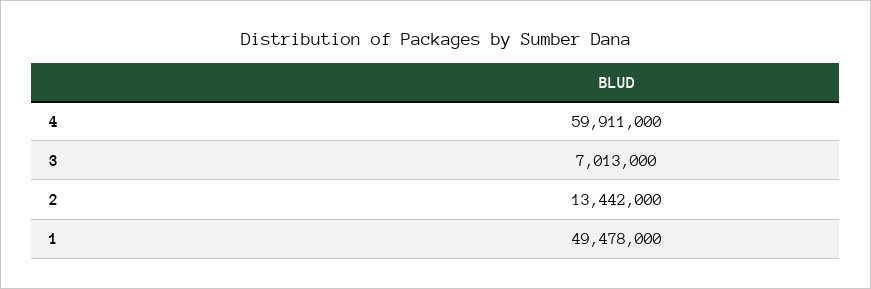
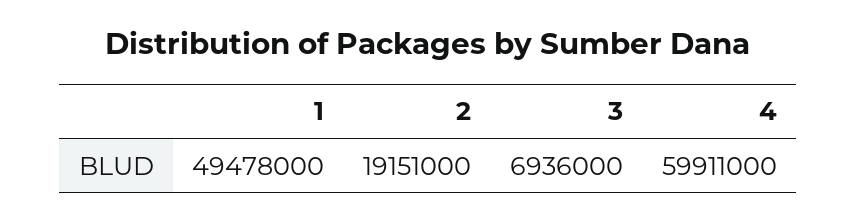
3: 7013000 -> 6936000
2: 13442000 -> 19151000

